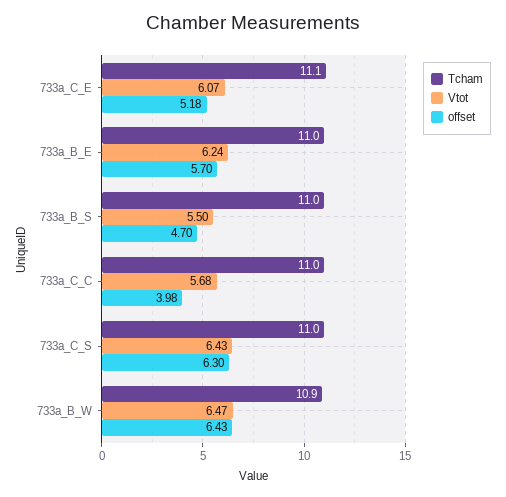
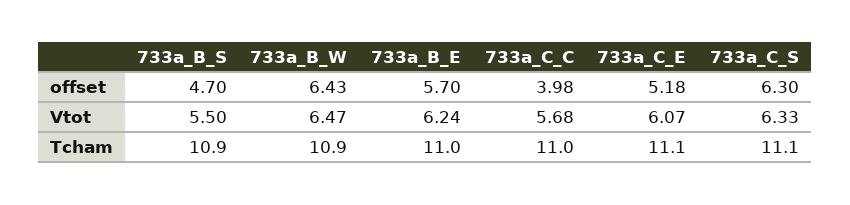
Tcham, 733a_B_S: 11 -> 10.9
Tcham, 733a_C_S: 11 -> 11.1
Vtot, 733a_C_S: 6.43 -> 6.33

